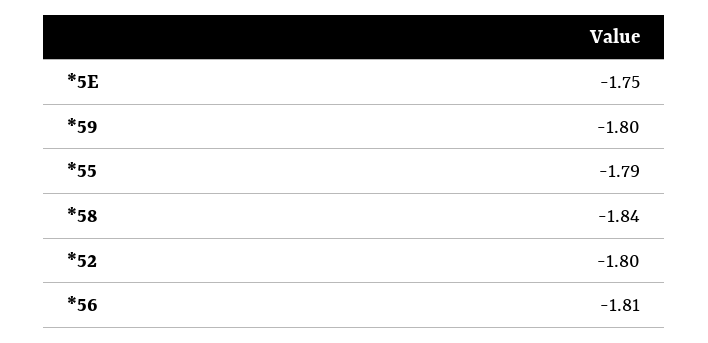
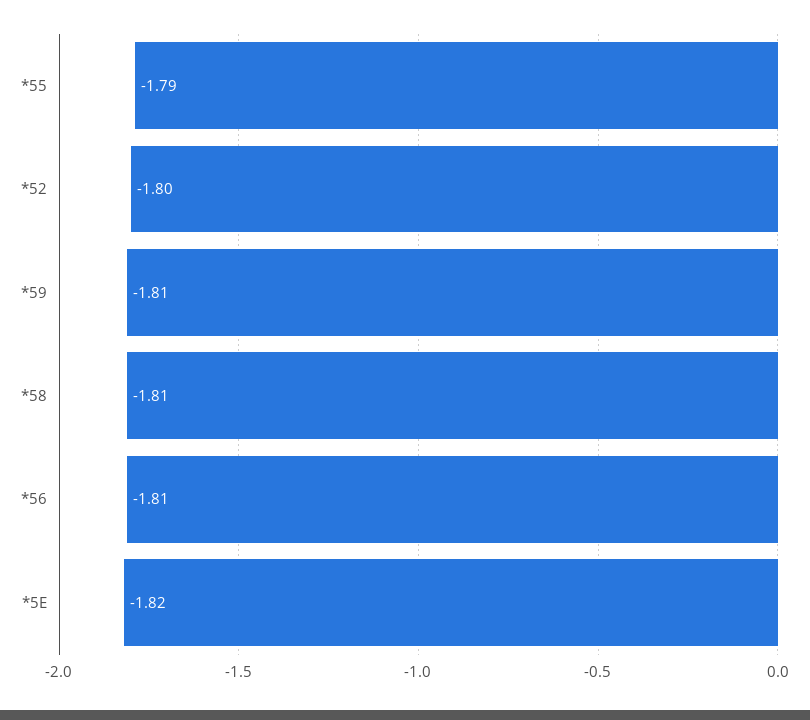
*5E: -1.75 -> -1.82
*59: -1.8 -> -1.81
*58: -1.84 -> -1.81

